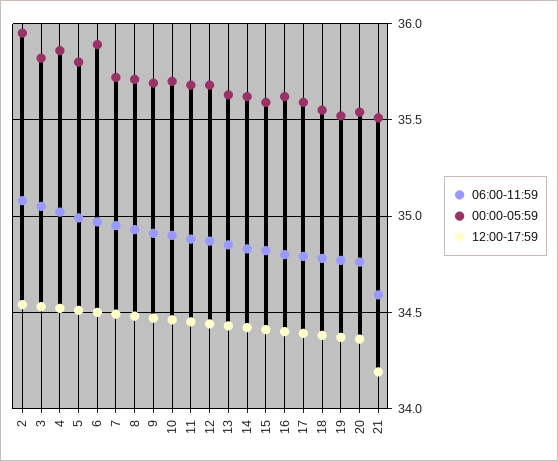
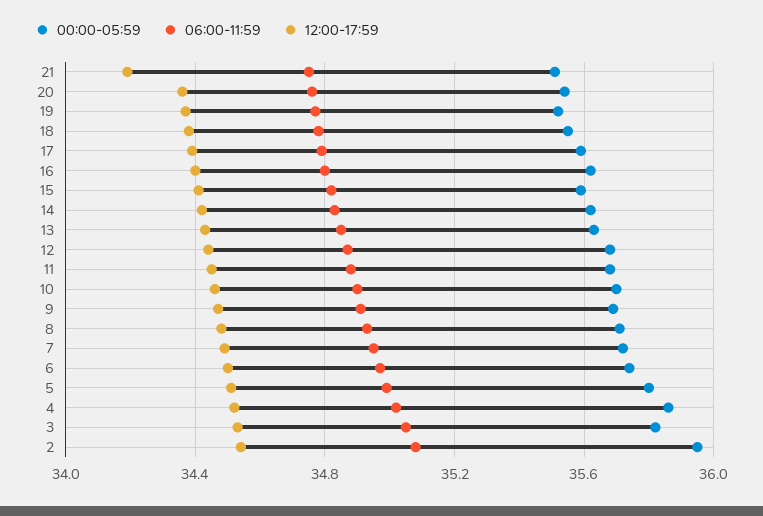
00:00-05:59, 6: 35.9 -> 35.75
06:00-11:59, 21: 34.6 -> 34.75

